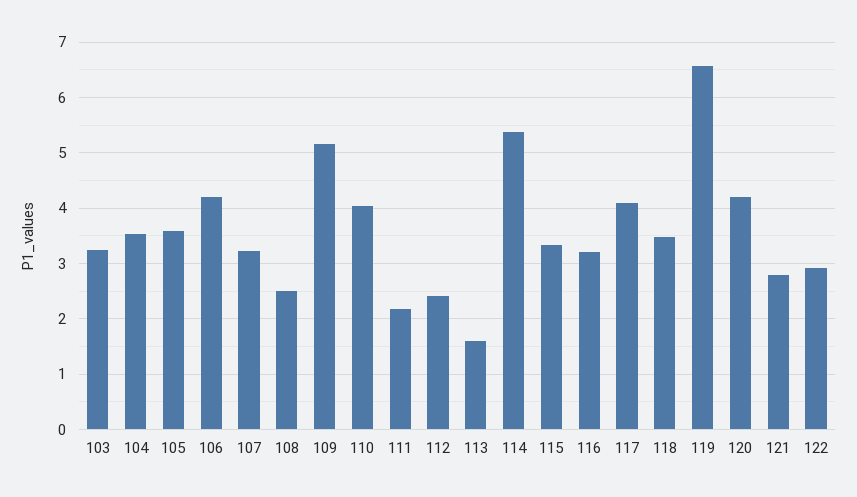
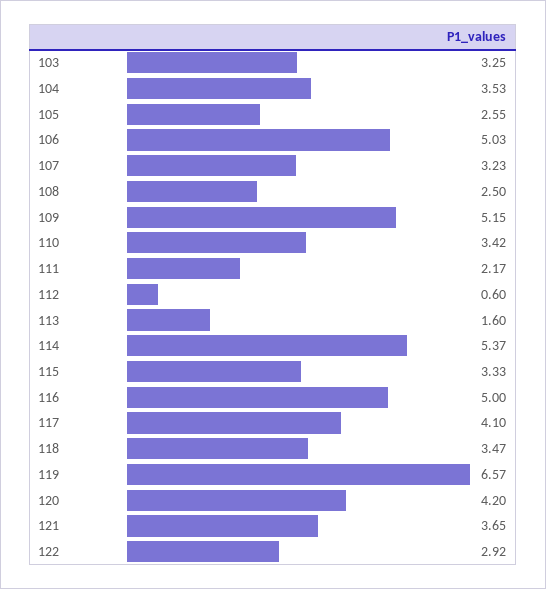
105: 3.6 -> 2.55
106: 4.2 -> 5.03
110: 4 -> 3.42
112: 2.4 -> 0.6
116: 3.2 -> 5
121: 2.8 -> 3.65

